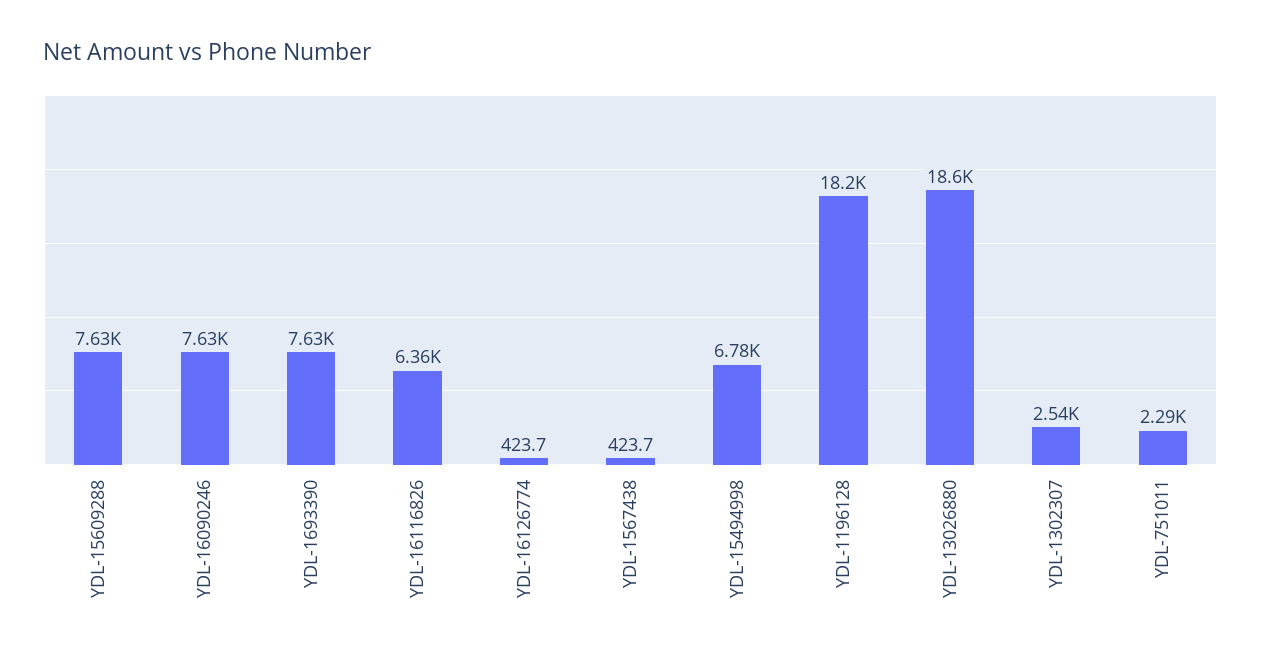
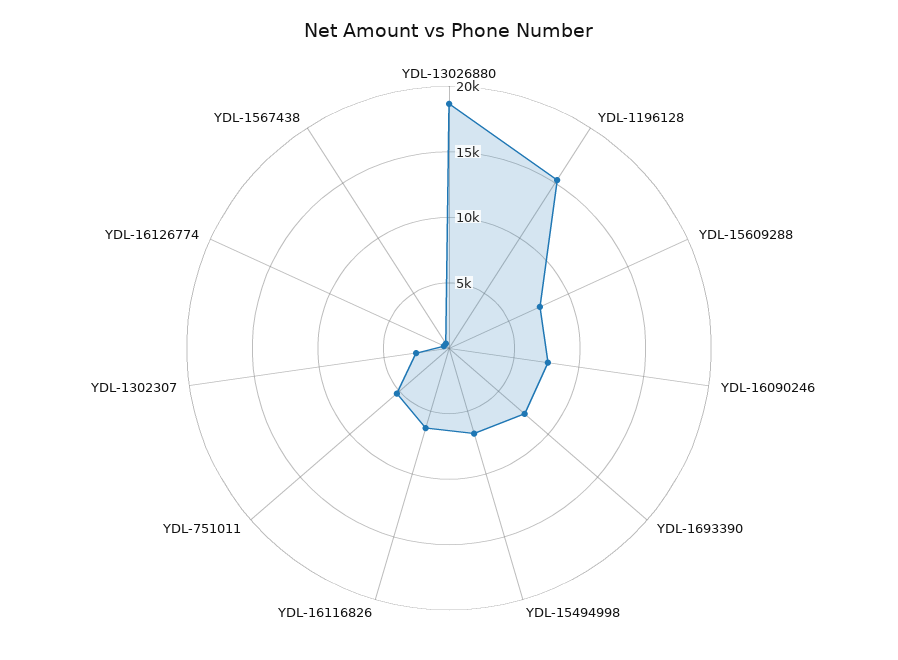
YDL-1196128: 18200 -> 15000
YDL-751011: 2290 -> 5000

